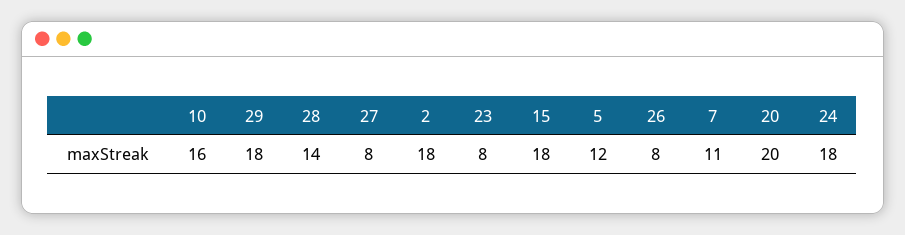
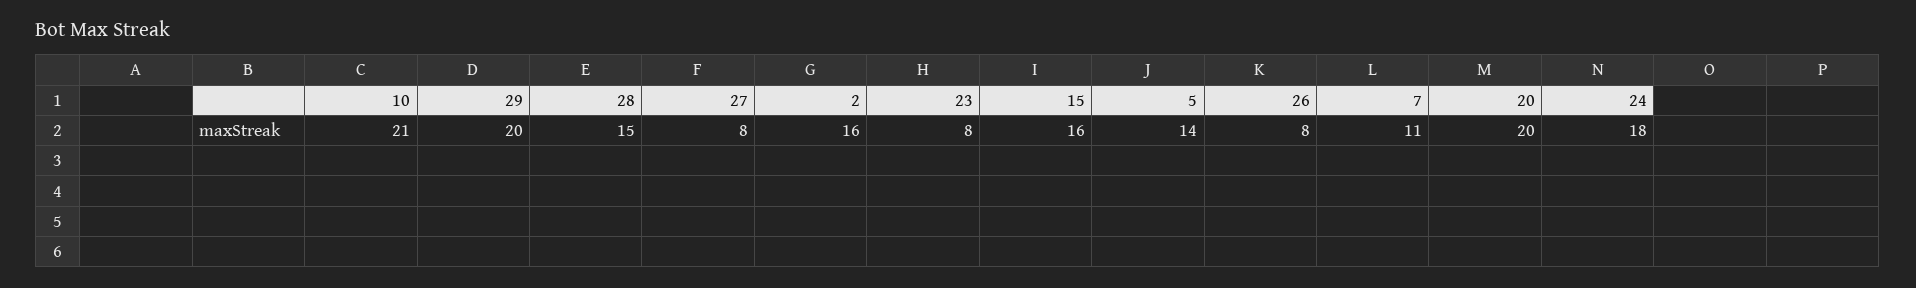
10: 16 -> 21
29: 18 -> 20
28: 14 -> 15
2: 18 -> 16
15: 18 -> 16
5: 12 -> 14

